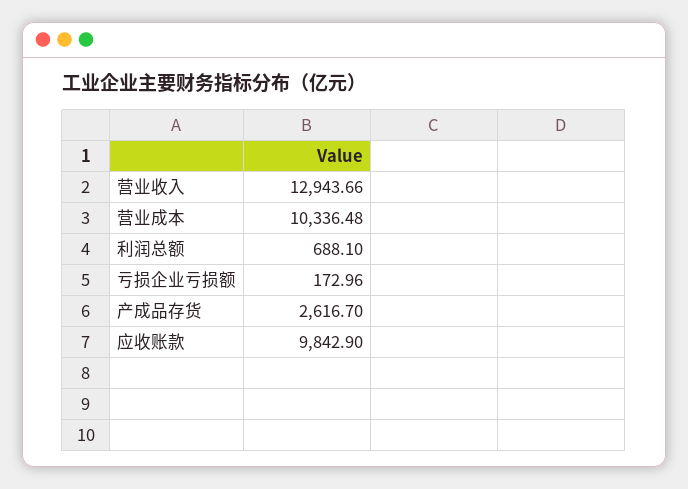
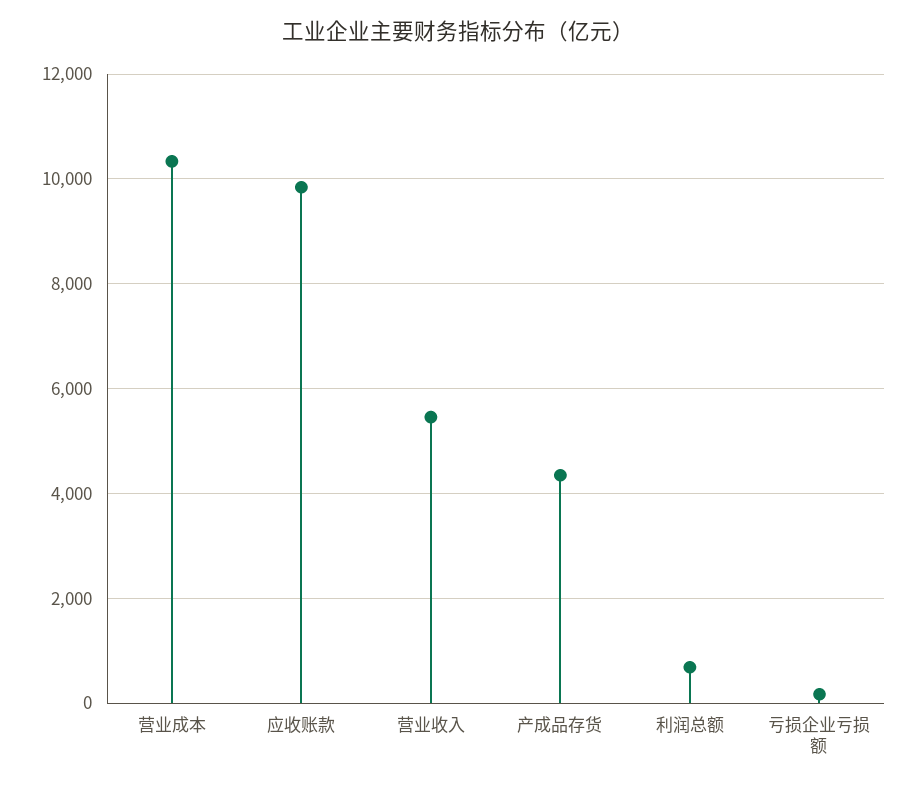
营业收入: 12943.66 -> 5400
产成品存货: 2616.7 -> 4400

